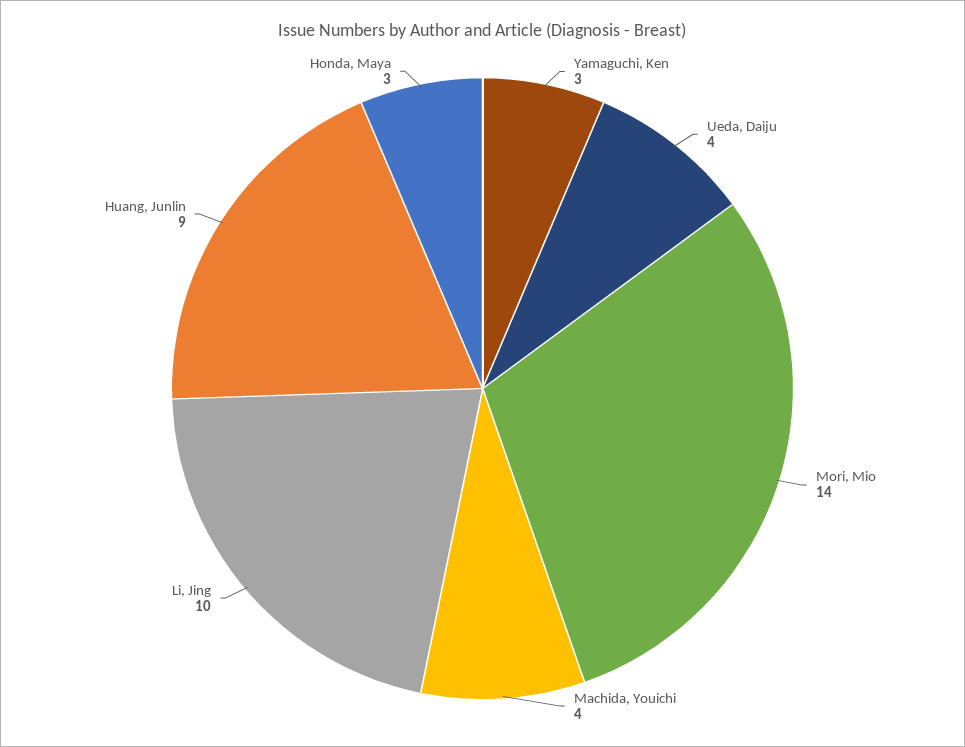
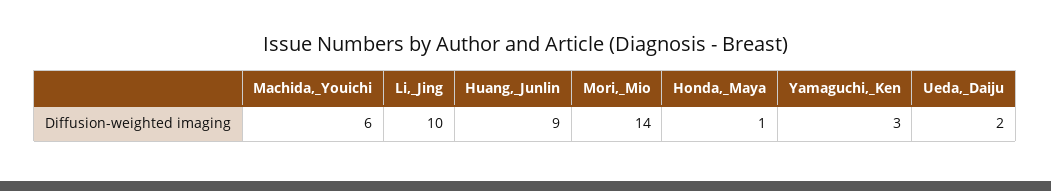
Ueda, Daiju: 4 -> 2
Machida, Youichi: 4 -> 6
Honda, Maya: 3 -> 1

